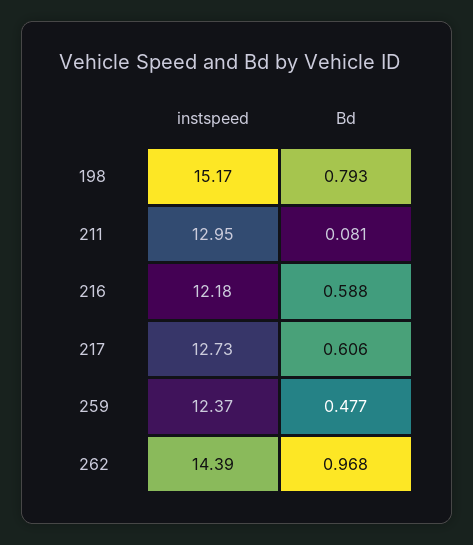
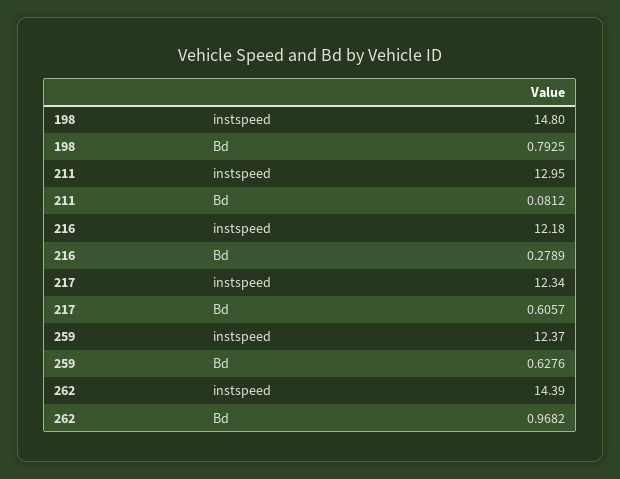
instspeed, 198: 15.17 -> 14.8
Bd, 216: 0.588 -> 0.2789
instspeed, 217: 12.73 -> 12.34
Bd, 259: 0.477 -> 0.6276

